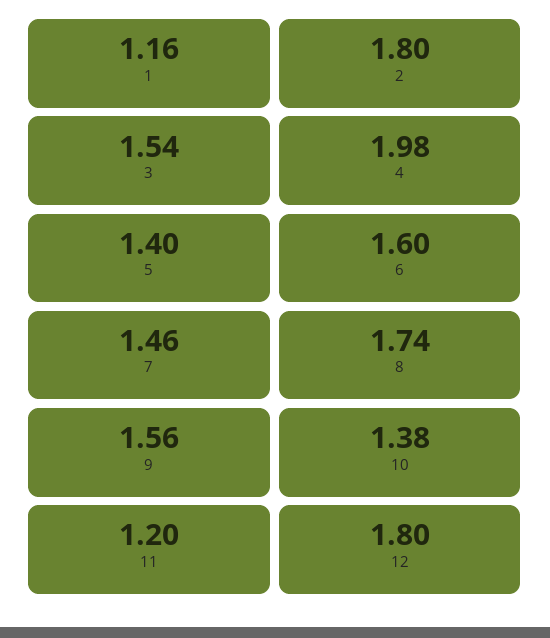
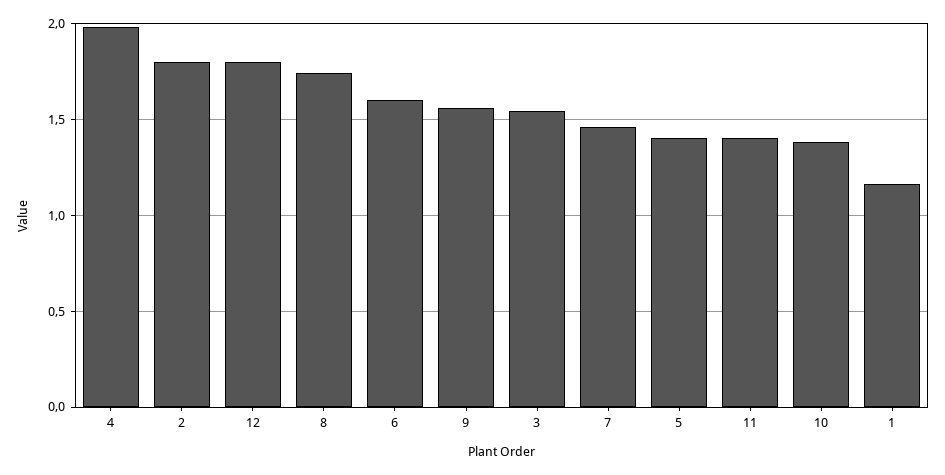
11: 1.2 -> 1.4

